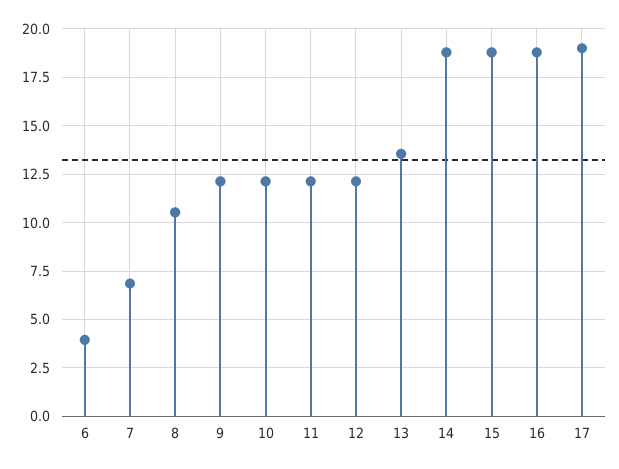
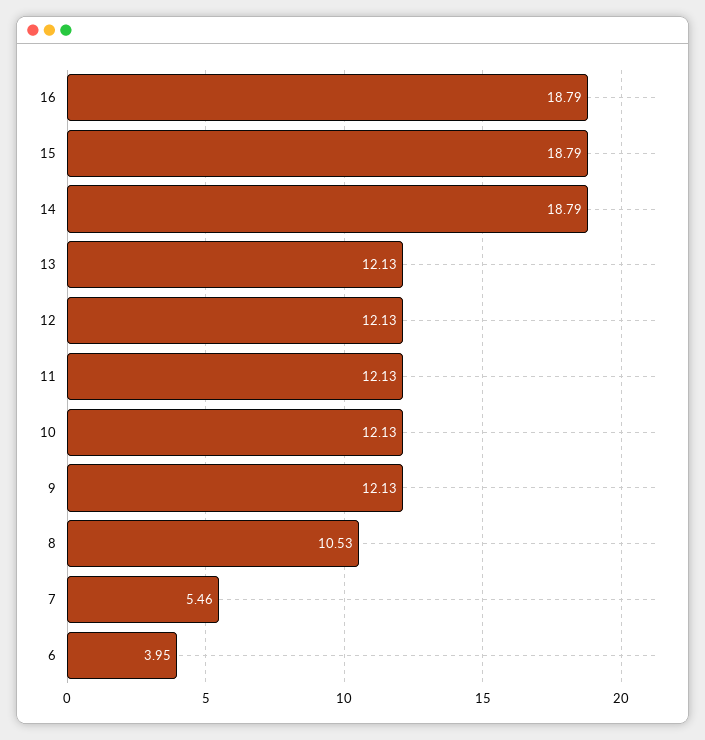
7: 7 -> 5.46
13: 13.5 -> 12.13
17: 19 -> none

